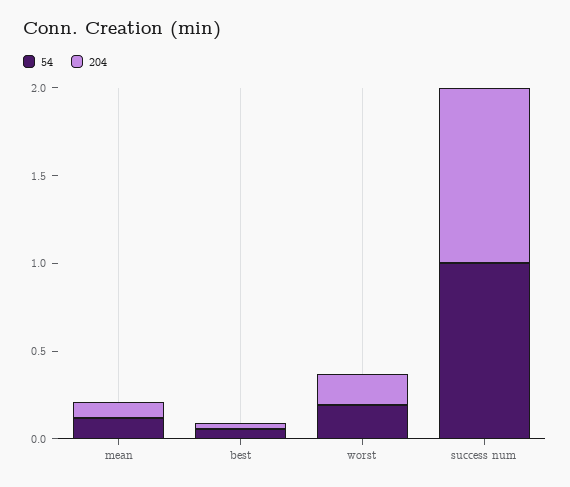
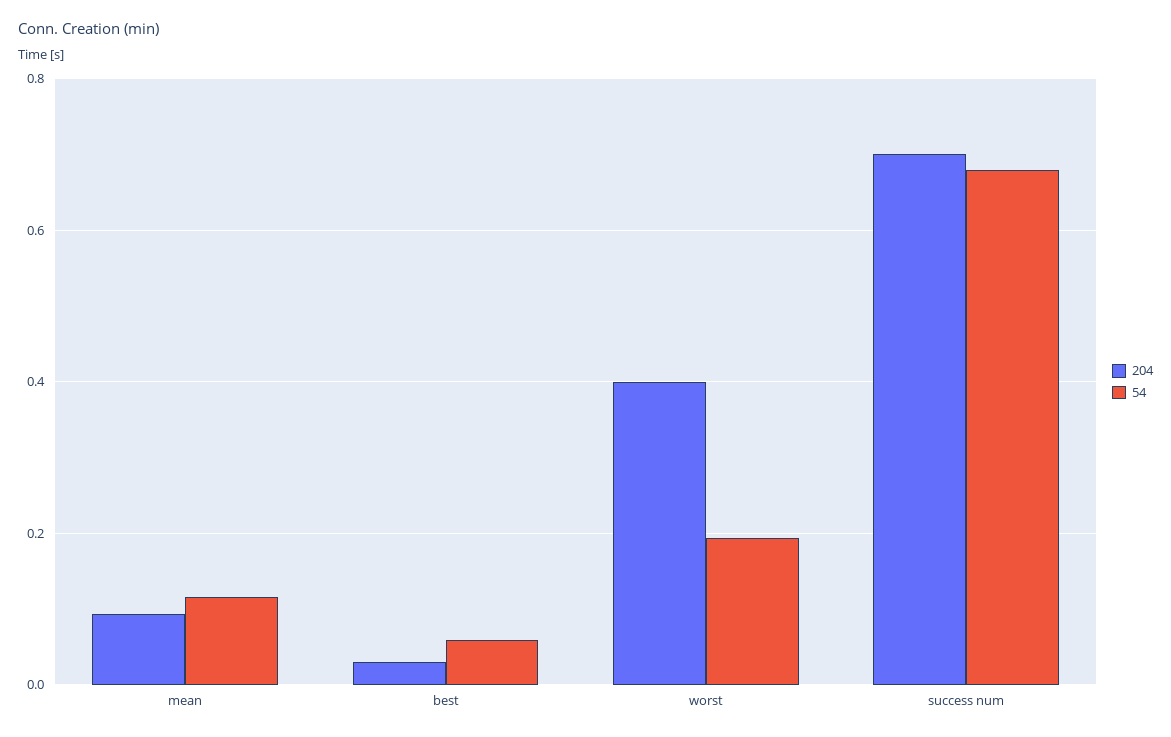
204, worst: 0.2 -> 0.4
54, success num: 1 -> 0.68
204, success num: 1 -> 0.7

